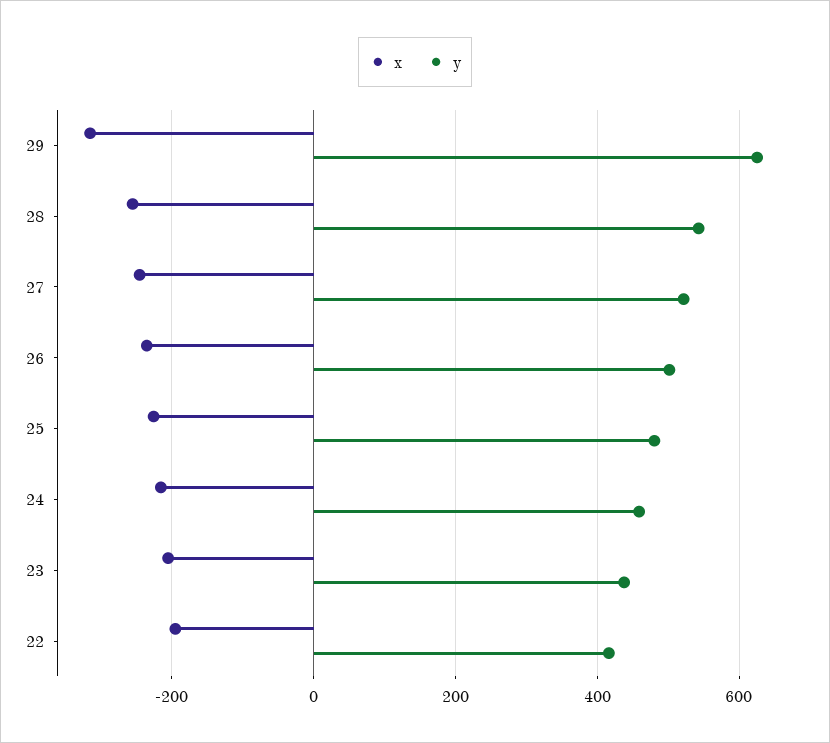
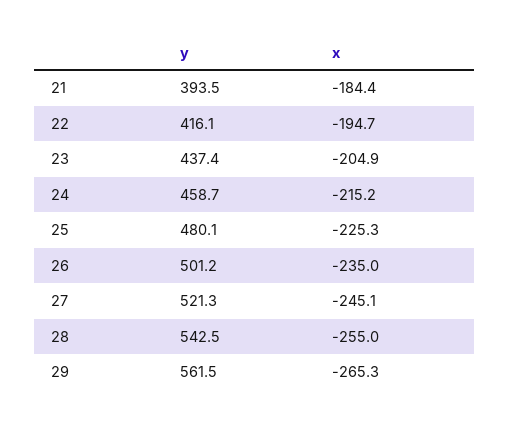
x, 29: -320 -> -265.3
y, 29: 620 -> 561.5
y, 21: none -> 393.5
x, 21: none -> -184.4

